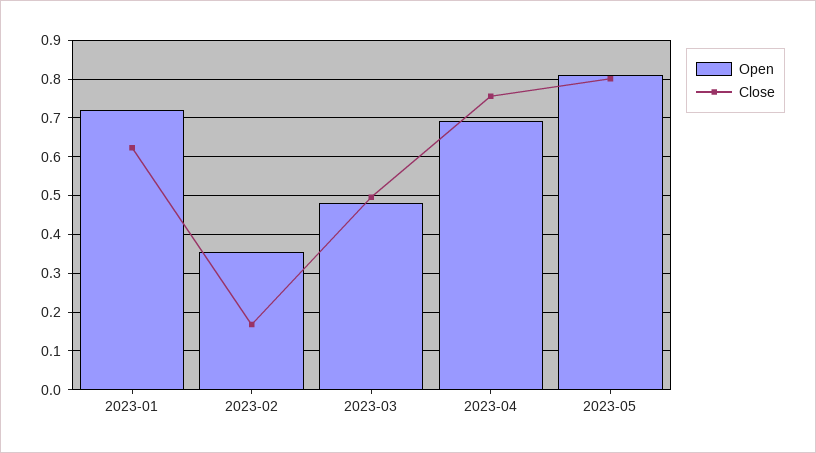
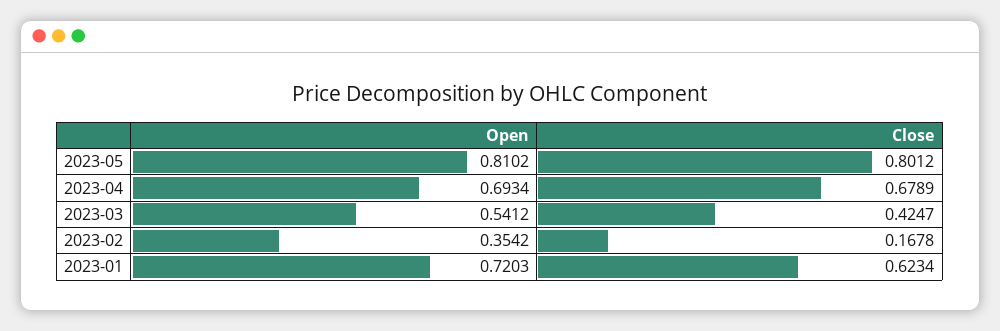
Open, 2023-03: 0.48 -> 0.5412
Close, 2023-03: 0.5 -> 0.4247
Close, 2023-04: 0.76 -> 0.6789

